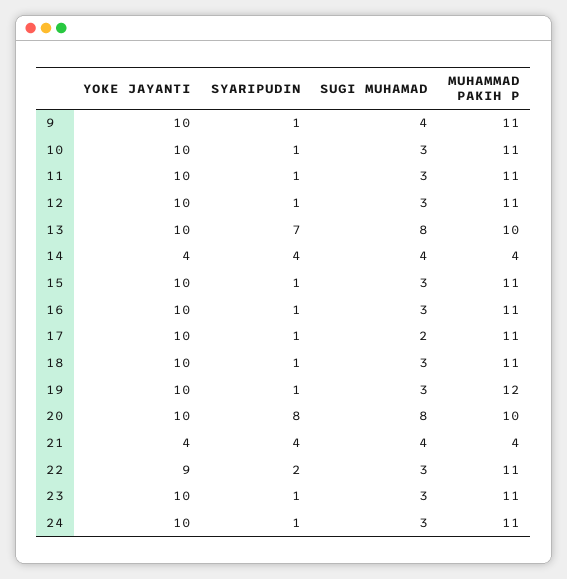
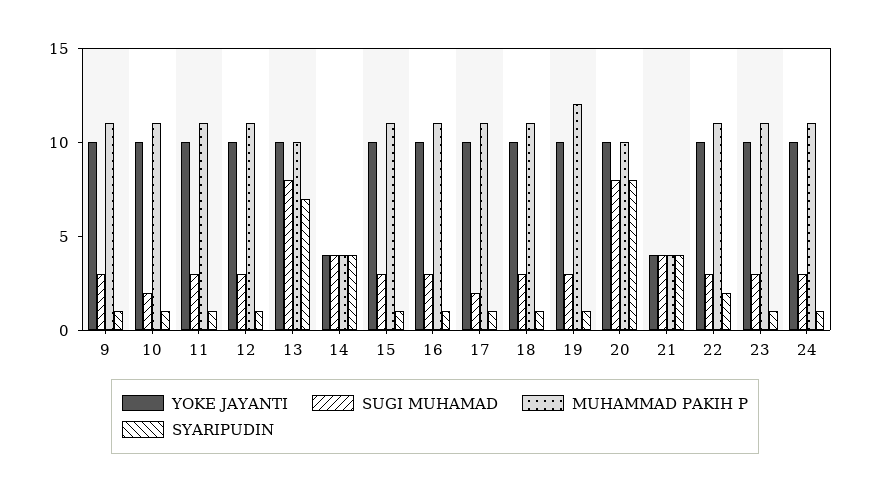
SUGI MUHAMAD, 9: 4 -> 3
SUGI MUHAMAD, 10: 3 -> 2
YOKE JAYANTI, 22: 9 -> 10

